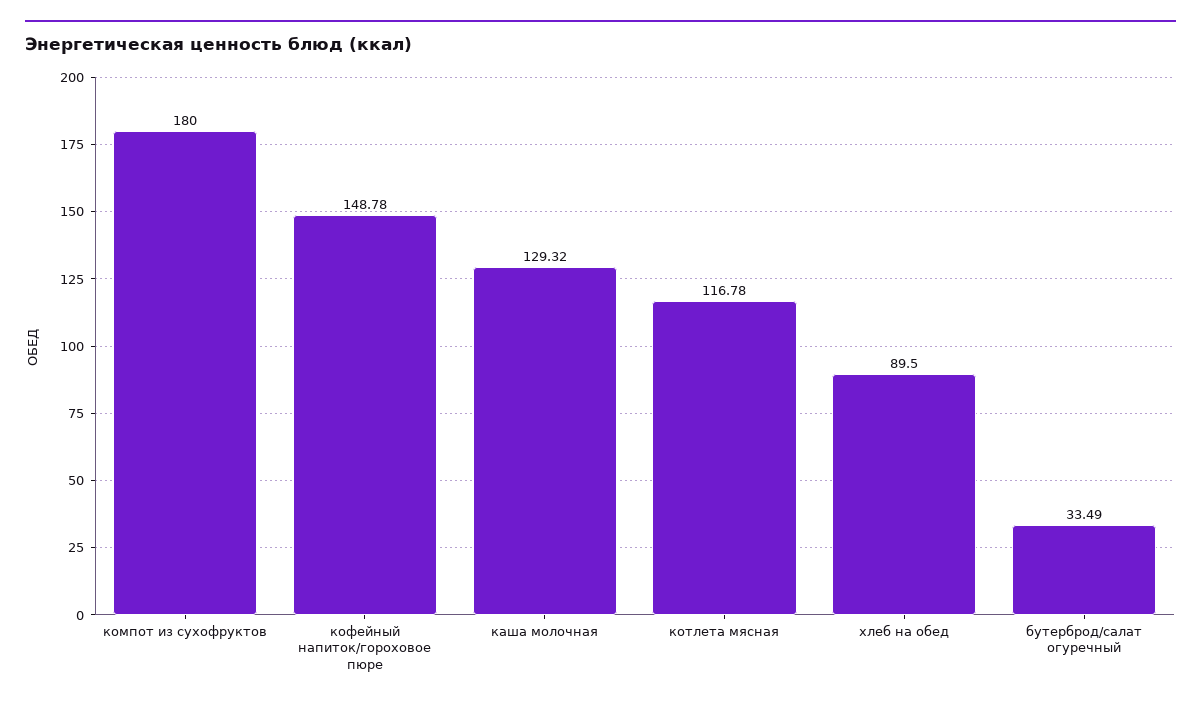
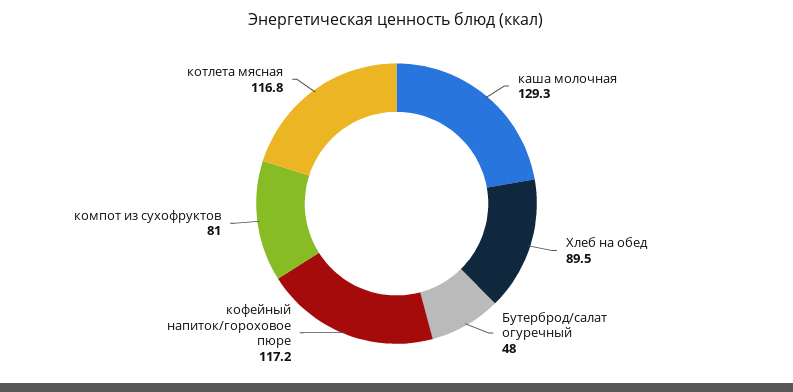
компот из сухофруктов: 180 -> 81
кофейный напиток/гороховое пюре: 148.78 -> 117.2
бутерброд/салат огуречный: 33.49 -> 48

